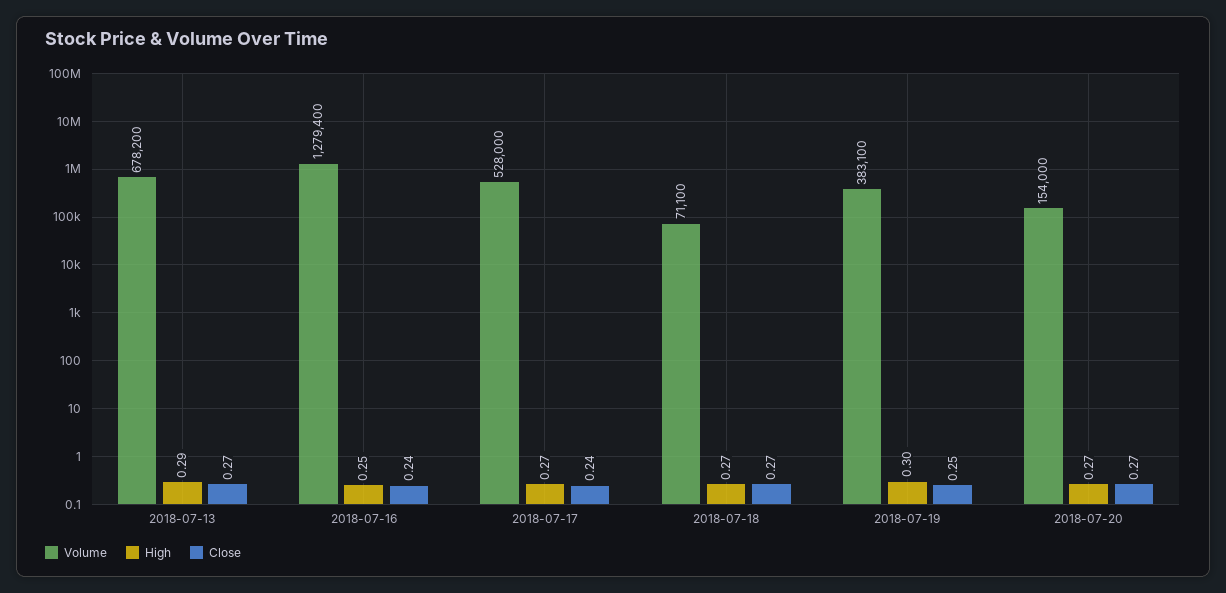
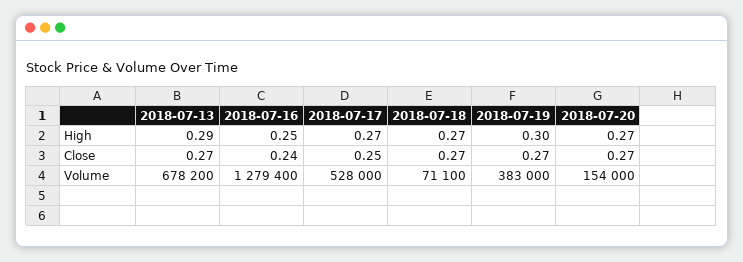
Close, 2018-07-17: 0.24 -> 0.25
Volume, 2018-07-19: 383100 -> 383000
Close, 2018-07-19: 0.25 -> 0.27

